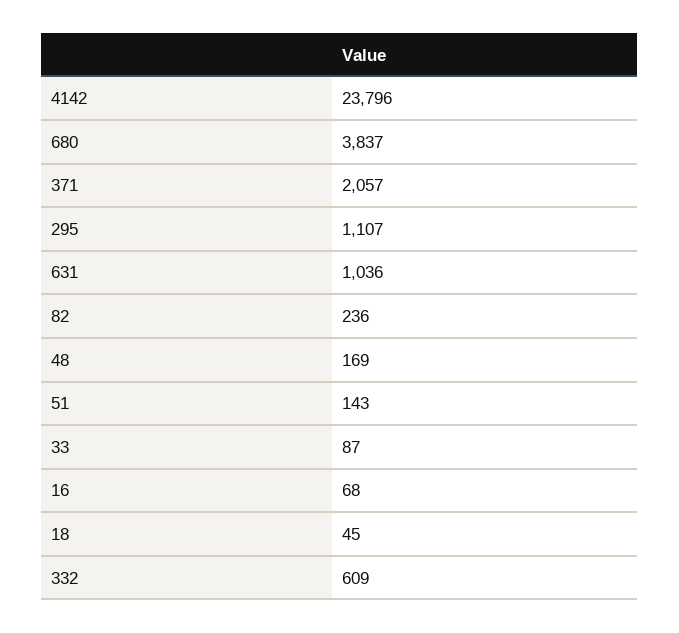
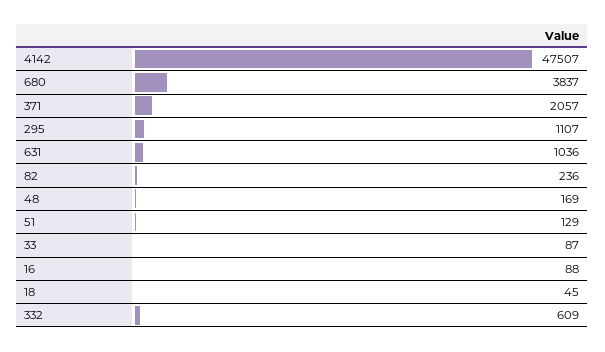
4142: 23796 -> 47507
51: 143 -> 129
16: 68 -> 88

